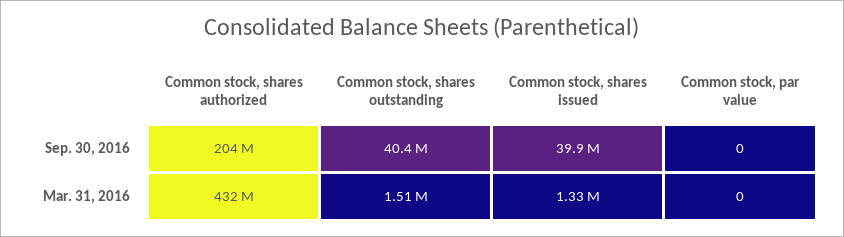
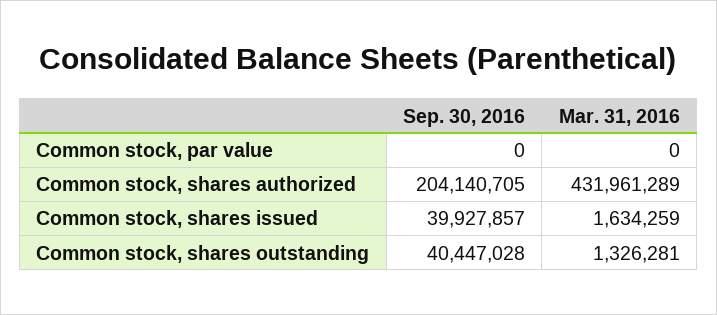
Common stock, shares outstanding, Mar. 31, 2016: 1510000 -> 1326281
Common stock, shares issued, Mar. 31, 2016: 1330000 -> 1634259

